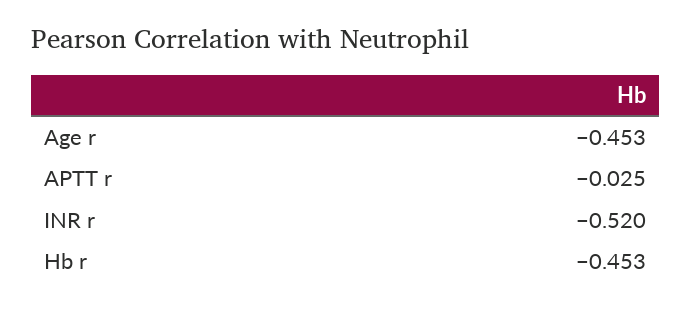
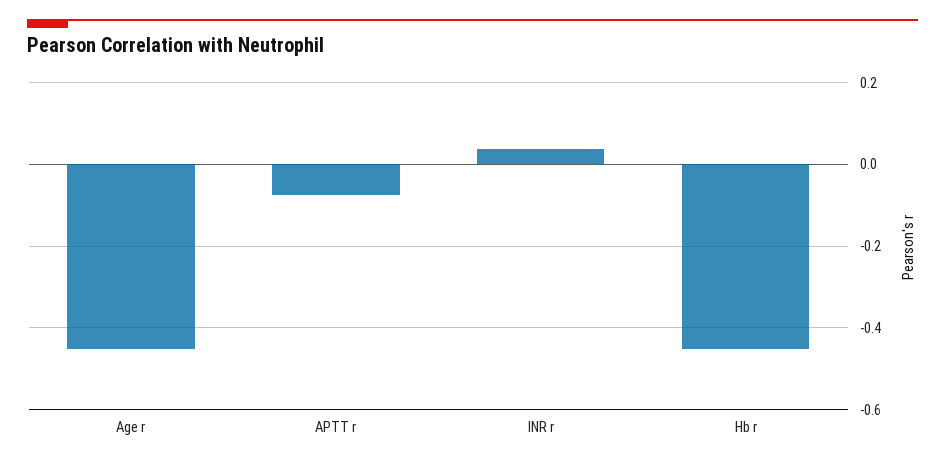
APTT r: -0.025 -> -0.08
INR r: -0.52 -> 0.04

